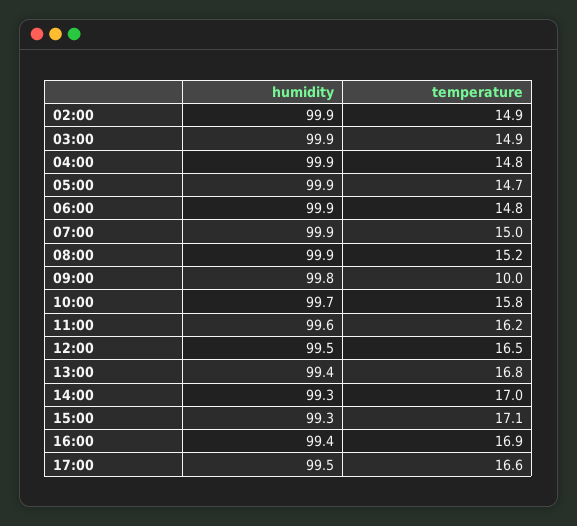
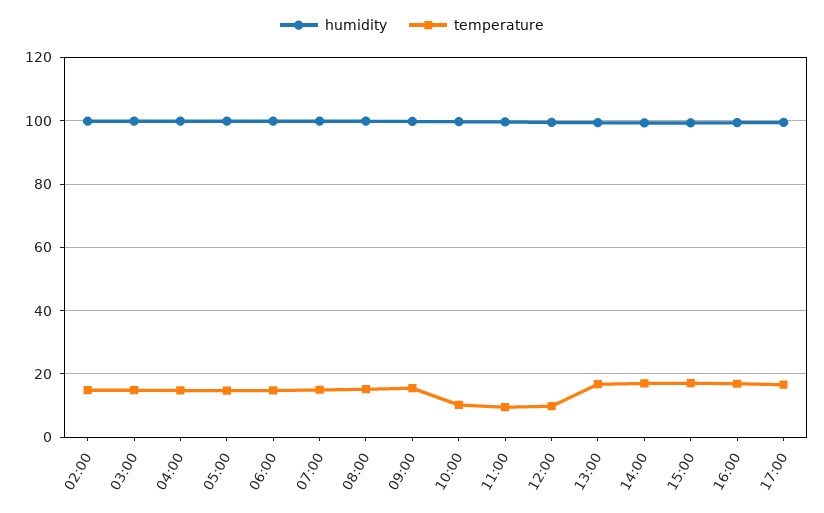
temperature, 09:00: 10 -> 16
temperature, 10:00: 15.8 -> 10
temperature, 11:00: 16.2 -> 10
temperature, 12:00: 16.5 -> 10

